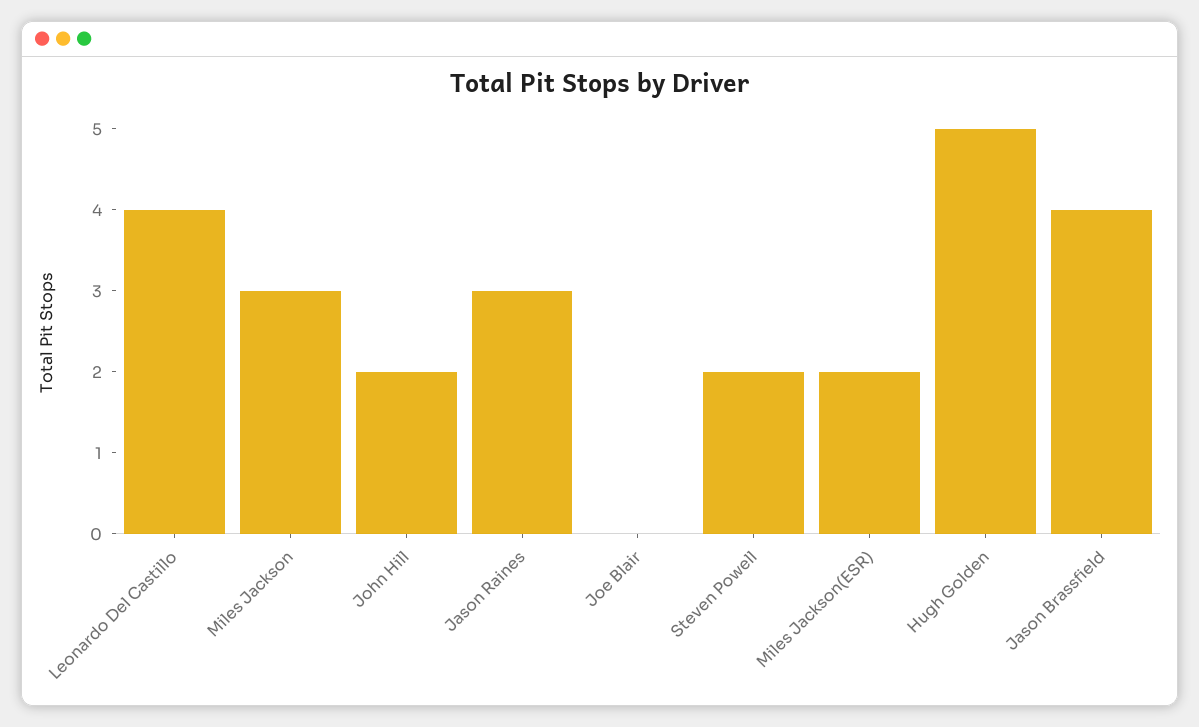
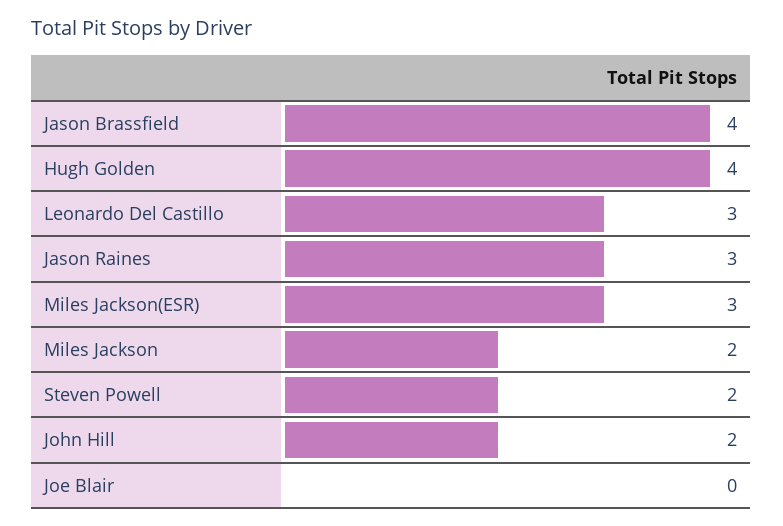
Leonardo Del Castillo: 4 -> 3
Miles Jackson: 3 -> 2
Miles Jackson(ESR): 2 -> 3
Hugh Golden: 5 -> 4

